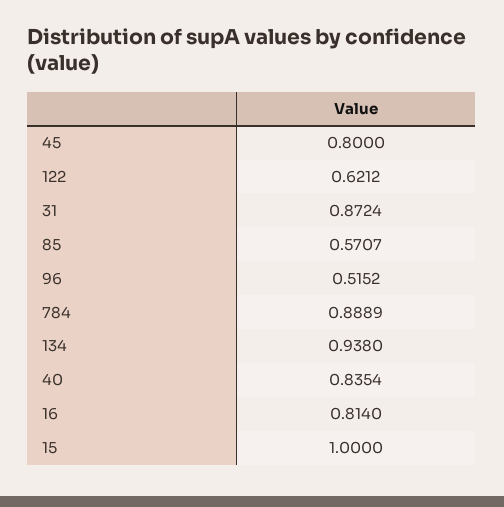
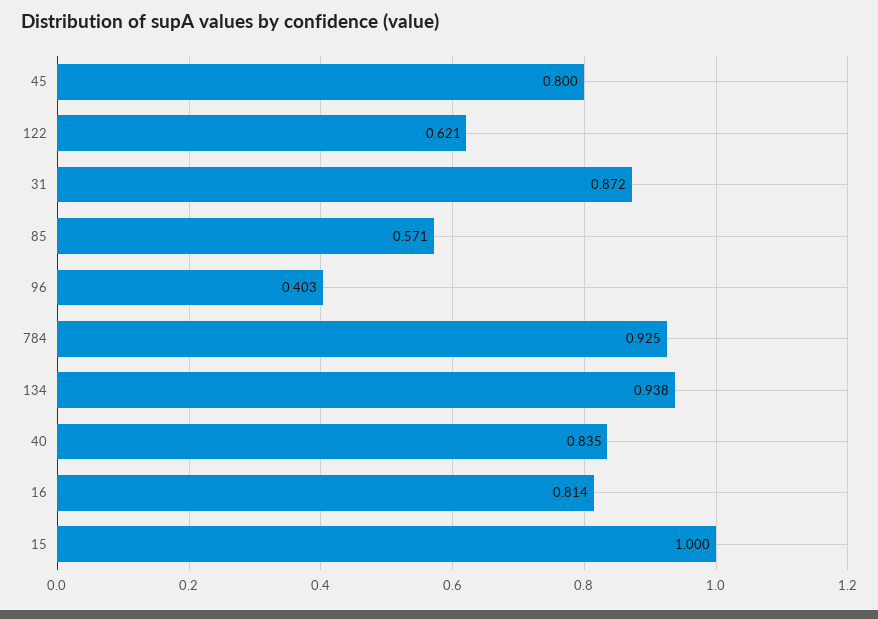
96: 0.5152 -> 0.403
784: 0.8889 -> 0.925

